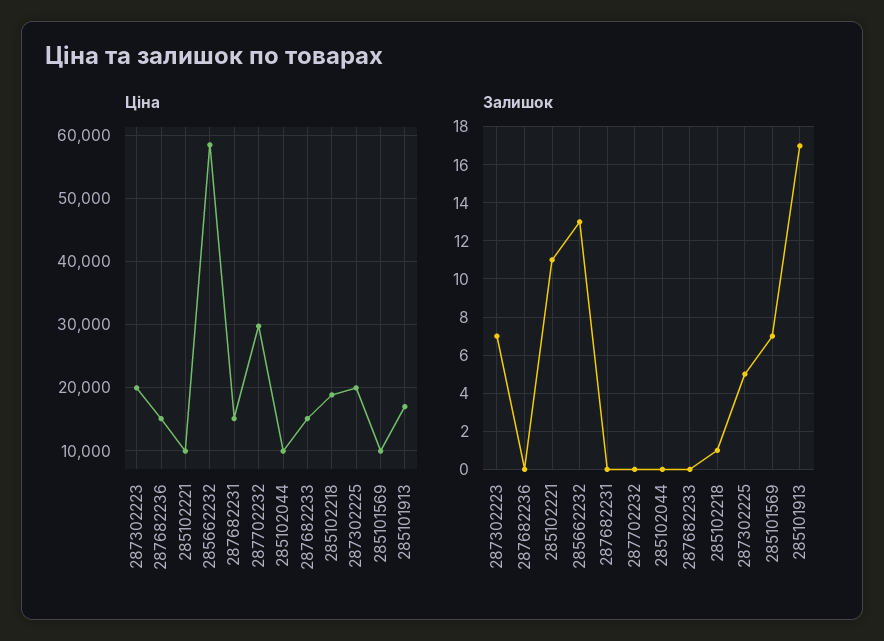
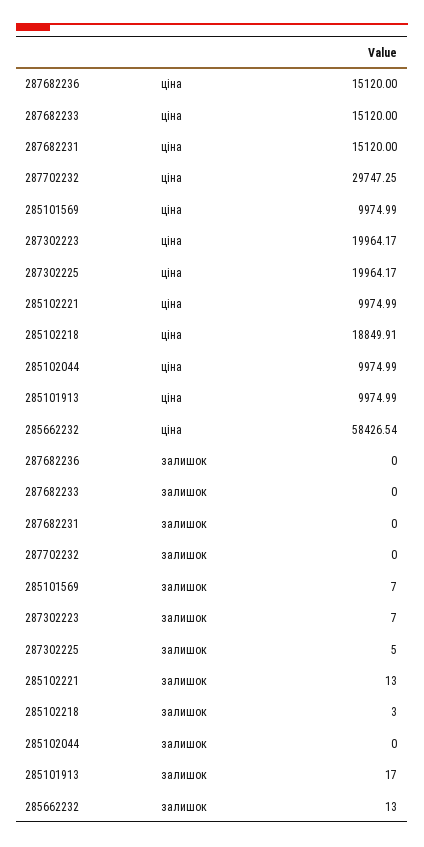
Ціна, 285101913: 17000 -> 9974.99
Залишок, 285102221: 11 -> 13
Залишок, 285102218: 1 -> 3

